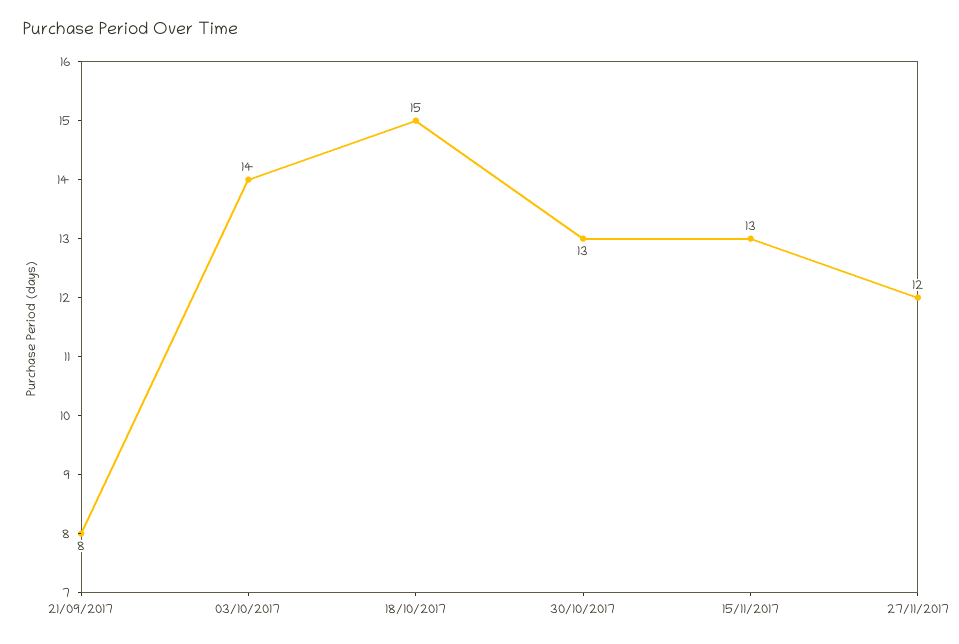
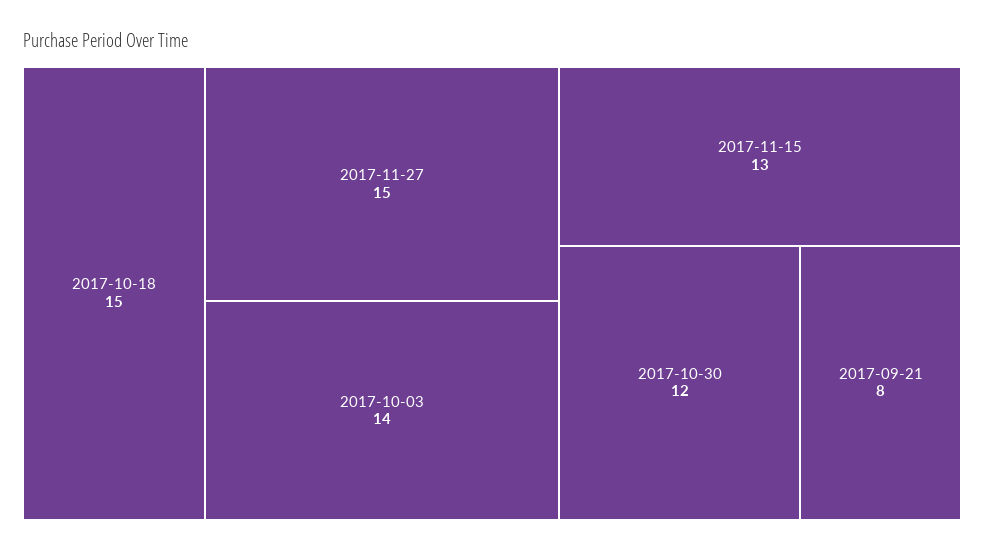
30/10/2017: 13 -> 12
27/11/2017: 12 -> 15

